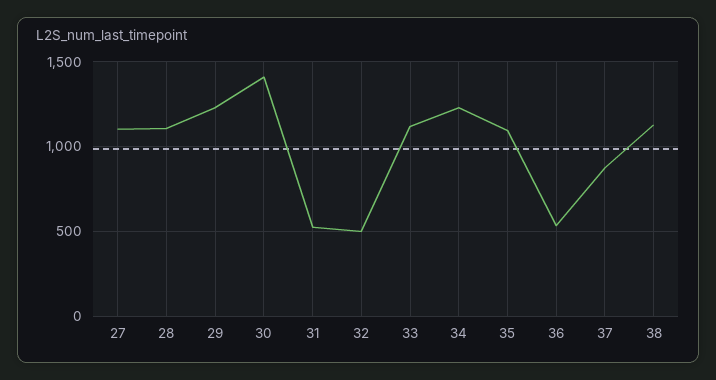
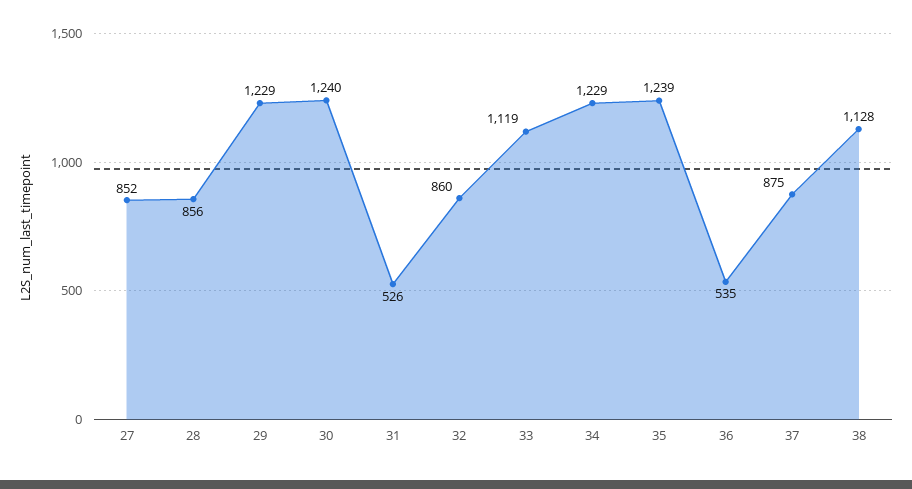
27: 1100 -> 852
28: 1100 -> 856
30: 1400 -> 1240
32: 500 -> 860
35: 1100 -> 1239

